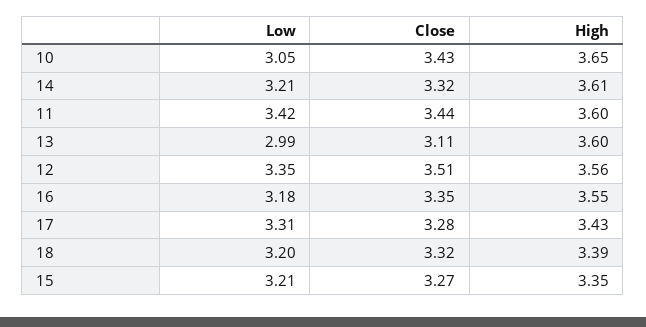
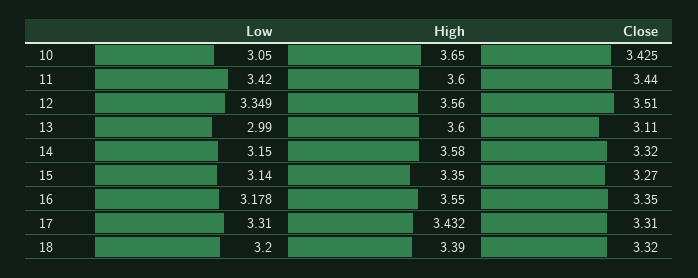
Low, 14: 3.21 -> 3.15
High, 14: 3.61 -> 3.58
Close, 17: 3.28 -> 3.31
Low, 15: 3.21 -> 3.14

